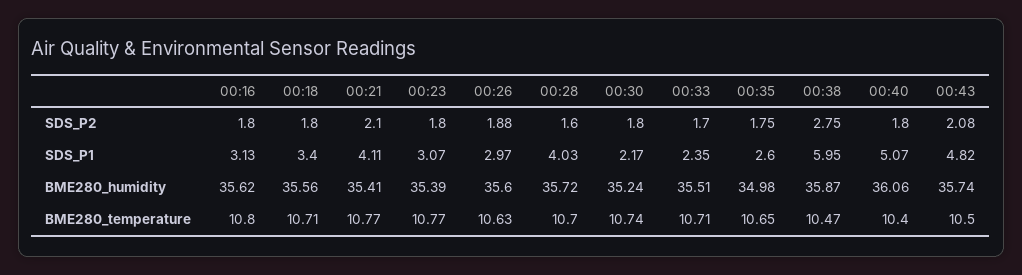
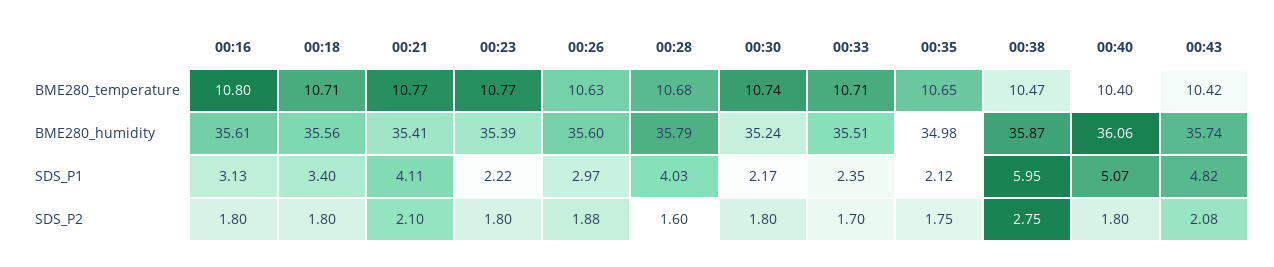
00:23, SDS_P1: 3.07 -> 2.22
00:35, SDS_P1: 2.6 -> 2.12
00:16, BME280_humidity: 35.62 -> 35.61
00:28, BME280_humidity: 35.72 -> 35.79
00:28, BME280_temperature: 10.7 -> 10.68
00:43, BME280_temperature: 10.5 -> 10.42

